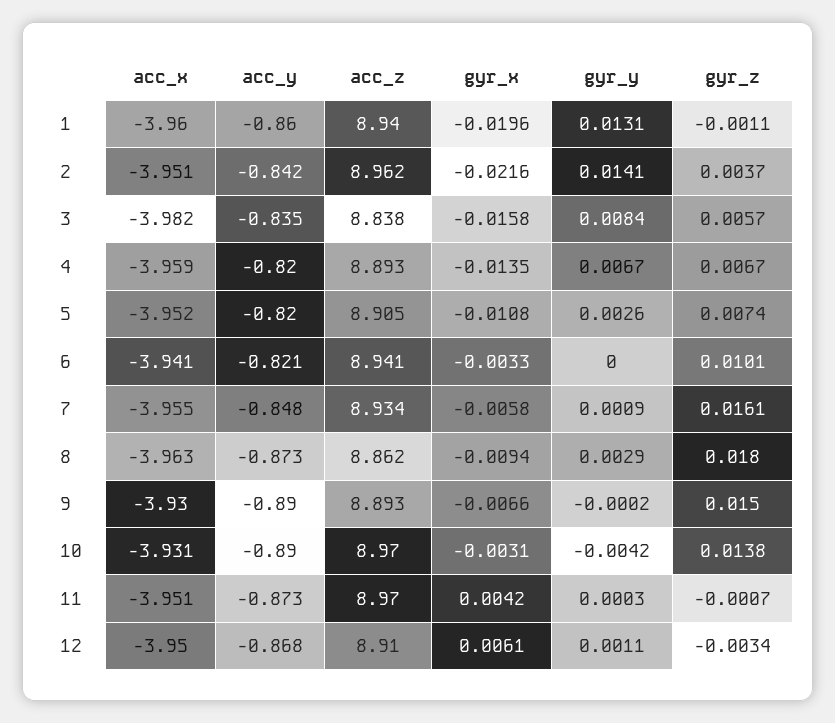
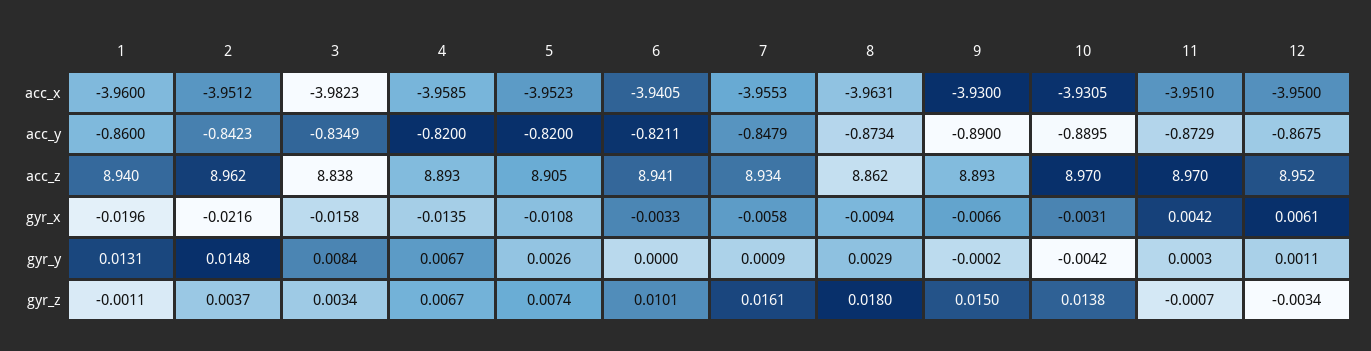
gyr_y, 2: 0.0141 -> 0.0148
gyr_z, 3: 0.0057 -> 0.0034
acc_z, 12: 8.91 -> 8.952

